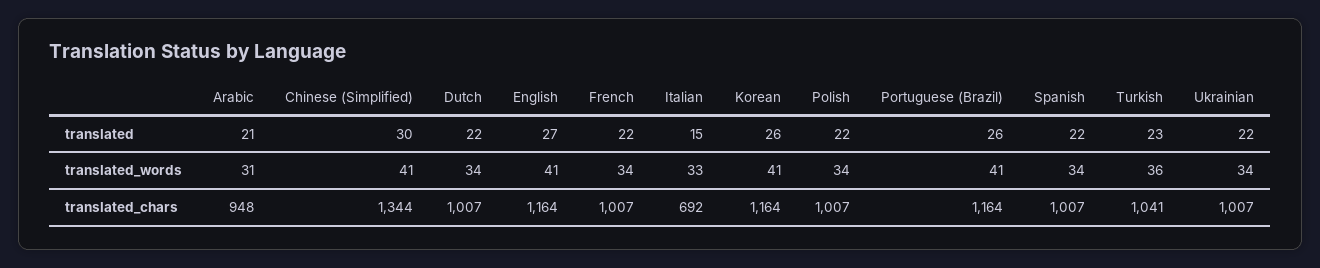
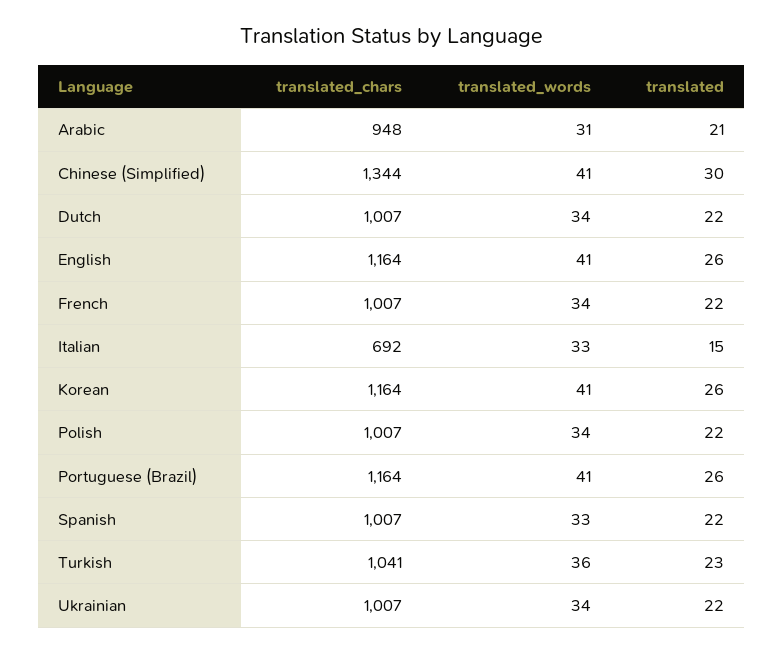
English, translated: 27 -> 26
Spanish, translated_words: 34 -> 33

